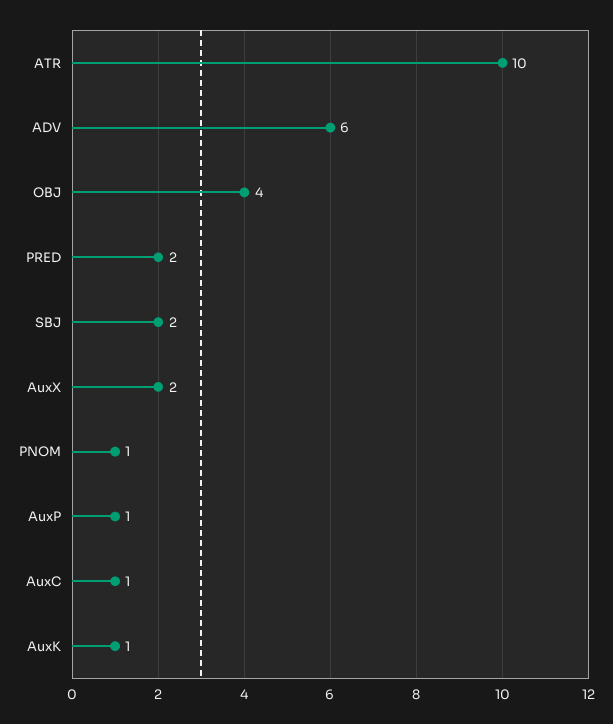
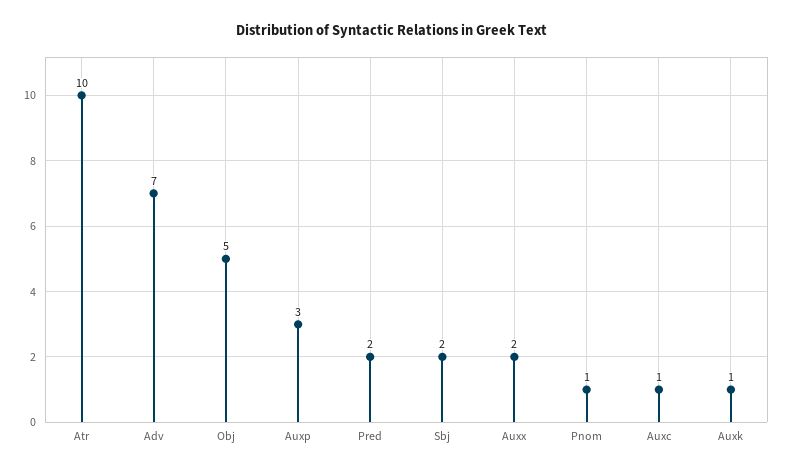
ADV: 6 -> 7
OBJ: 4 -> 5
AuxP: 1 -> 3

